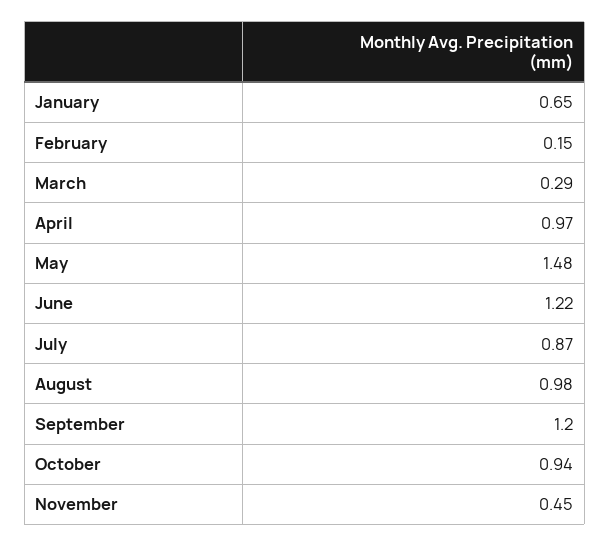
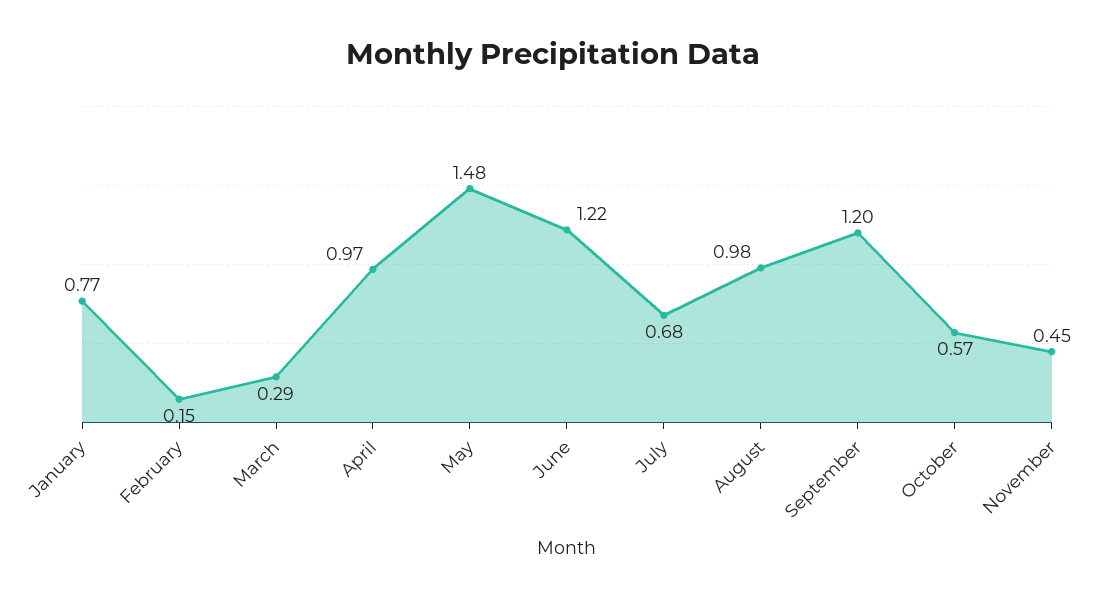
January: 0.65 -> 0.77
July: 0.87 -> 0.68
October: 0.94 -> 0.57

